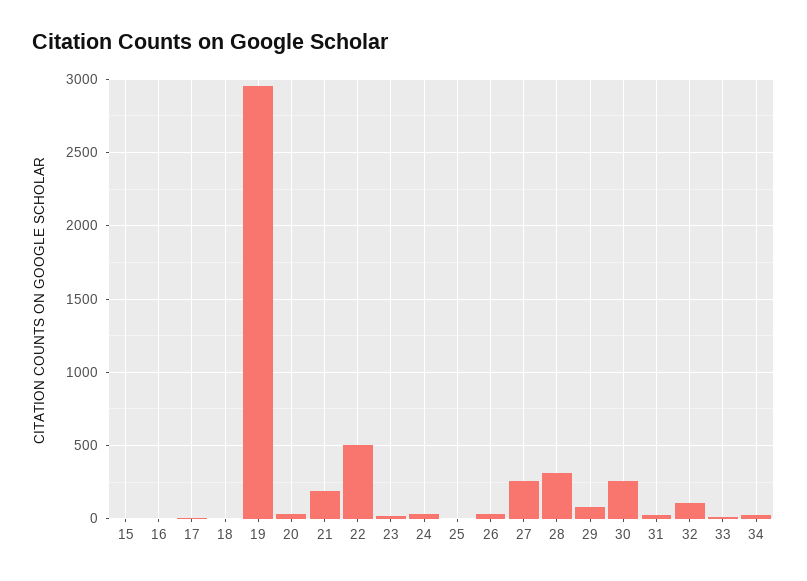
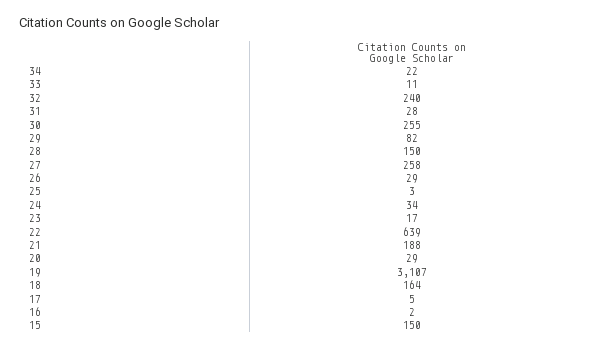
15: 0 -> 150
18: 0 -> 164
19: 2950 -> 3107
22: 500 -> 639
28: 300 -> 150
32: 100 -> 240

